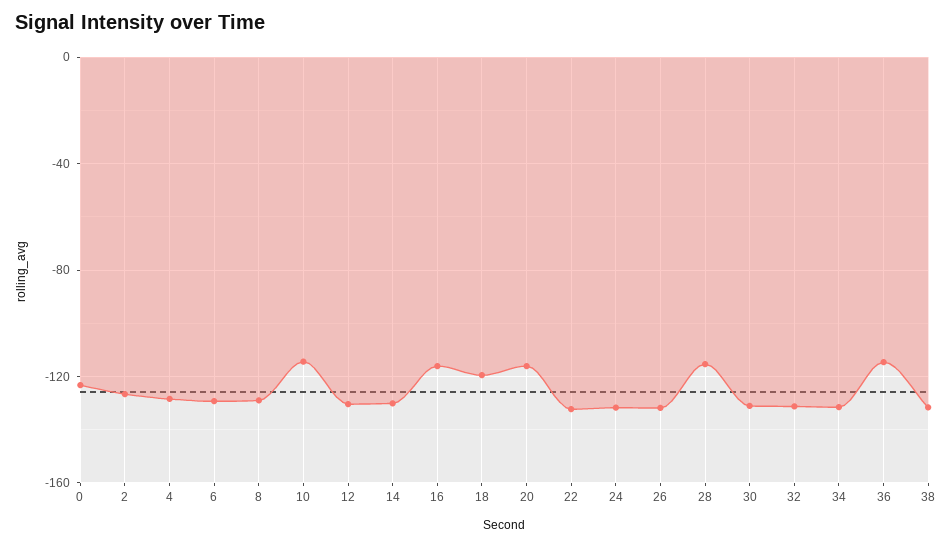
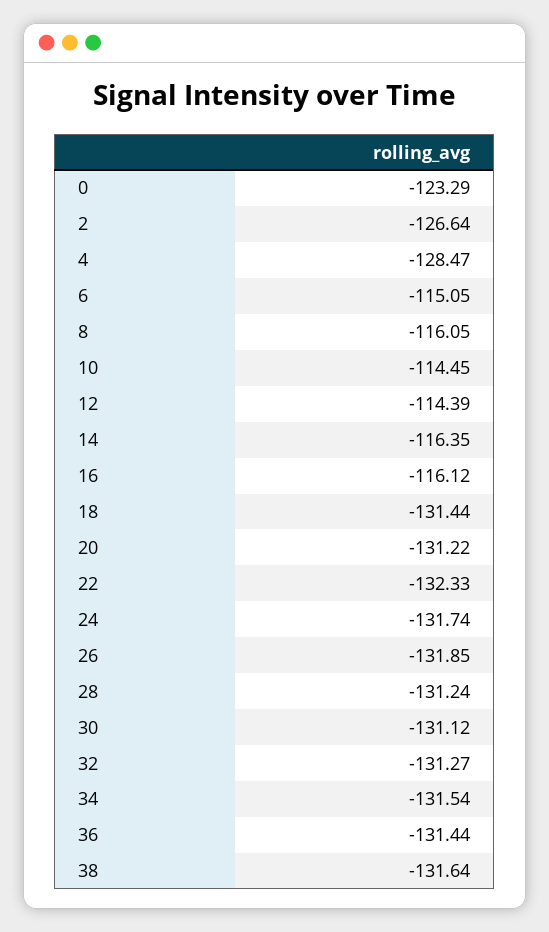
6: -130 -> -115.05
8: -130 -> -116.05
12: -130 -> -114.39
14: -130 -> -116.35
18: -120 -> -131.44
20: -115 -> -131.22
28: -115 -> -131.24
36: -115 -> -131.44

